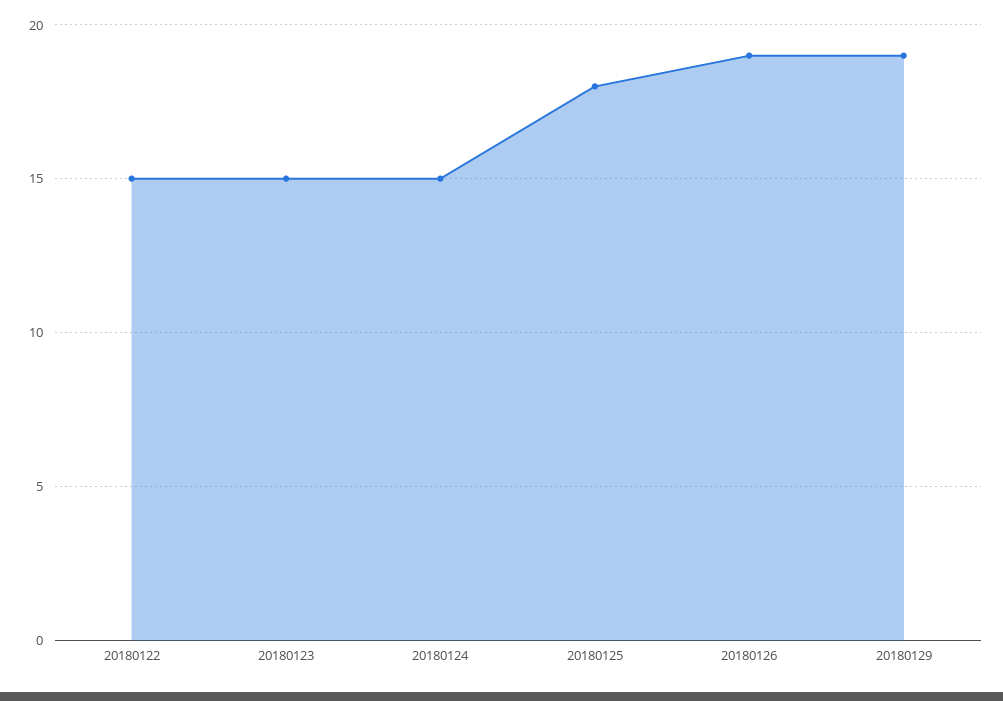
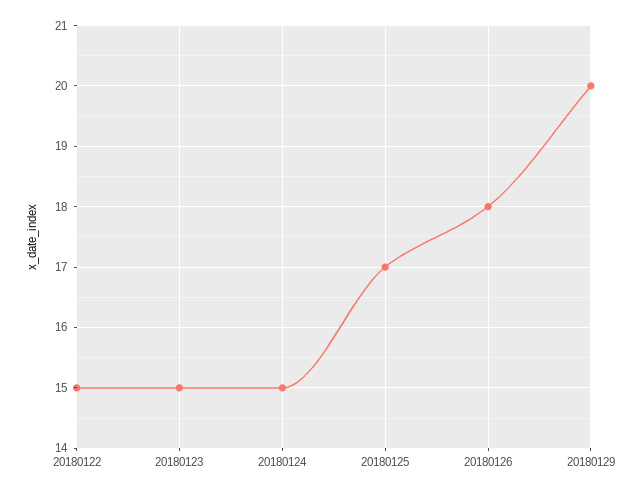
20180125: 18 -> 17
20180126: 19 -> 18
20180129: 19 -> 20

